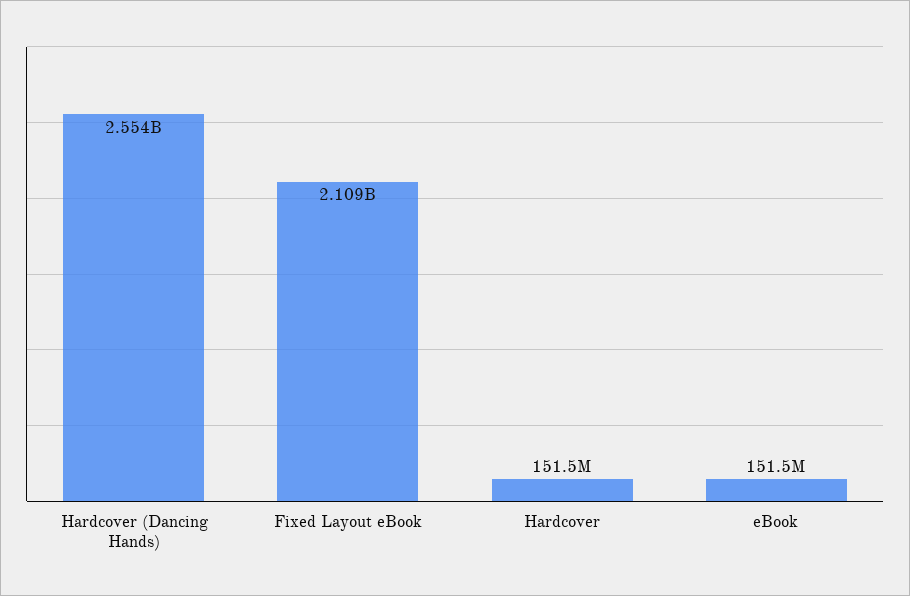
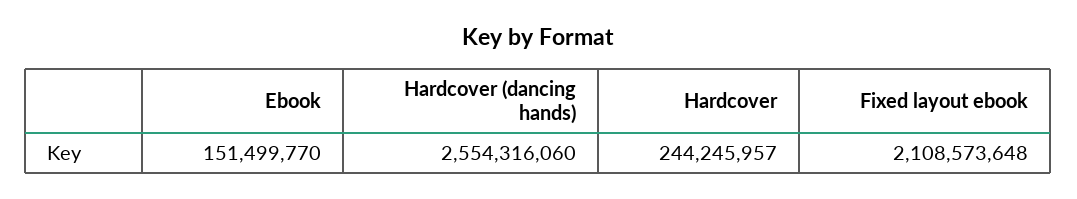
Hardcover: 151500000 -> 244245957

